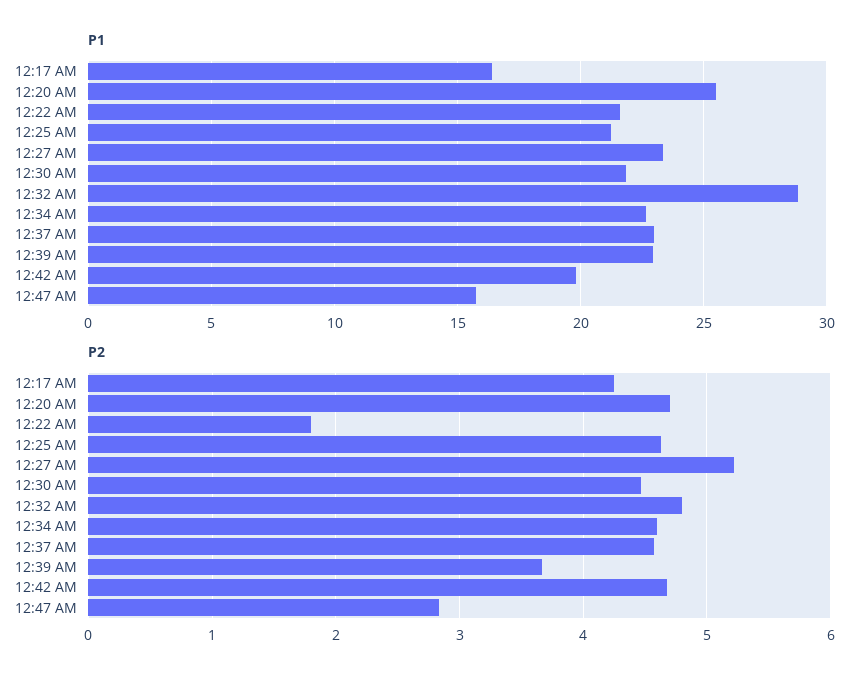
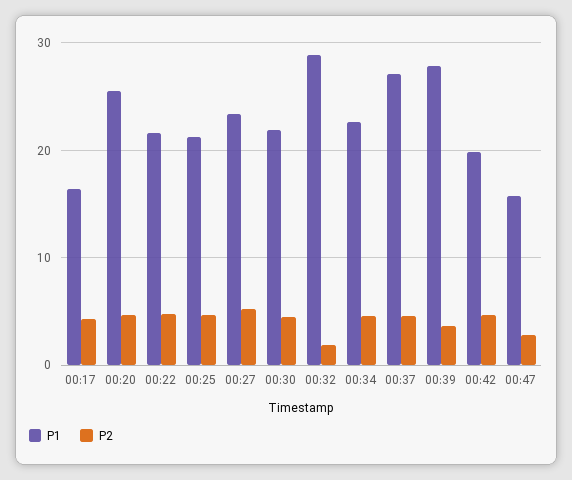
P1, 12:37 AM: 23 -> 27
P1, 12:39 AM: 23 -> 28
P2, 12:22 AM: 1.8 -> 5
P2, 12:32 AM: 4.8 -> 2

